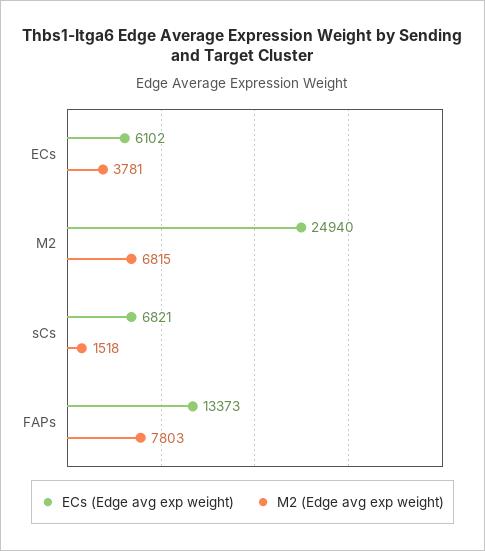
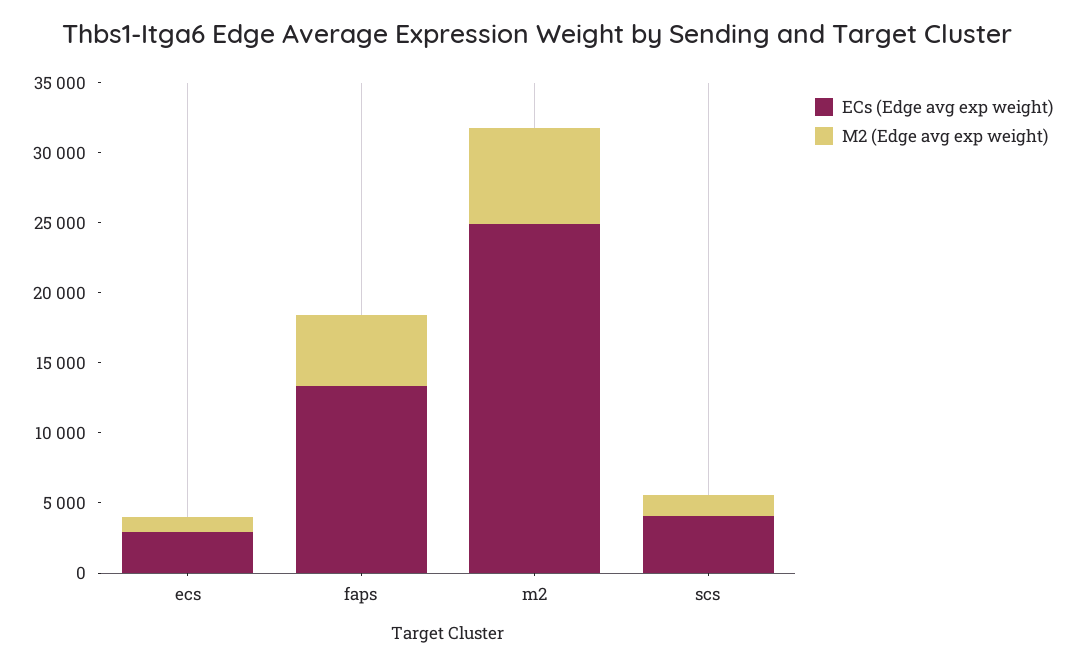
ECs (Edge avg exp weight), ECs: 6102 -> 3000
M2 (Edge avg exp weight), ECs: 3781 -> 1000
ECs (Edge avg exp weight), sCs: 6821 -> 4000
M2 (Edge avg exp weight), FAPs: 7803 -> 5000

